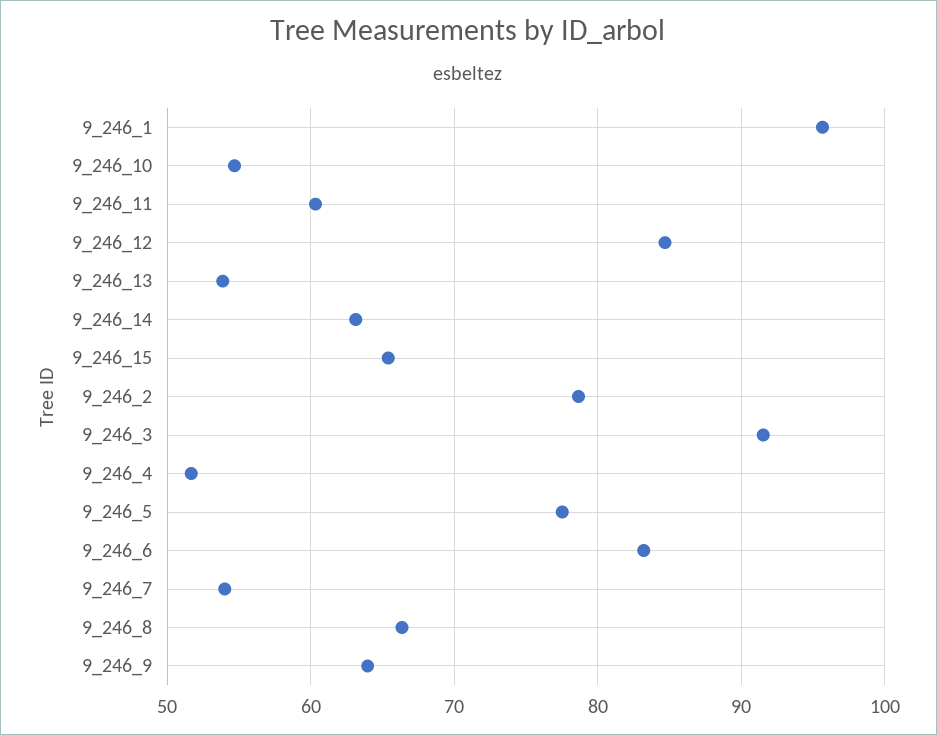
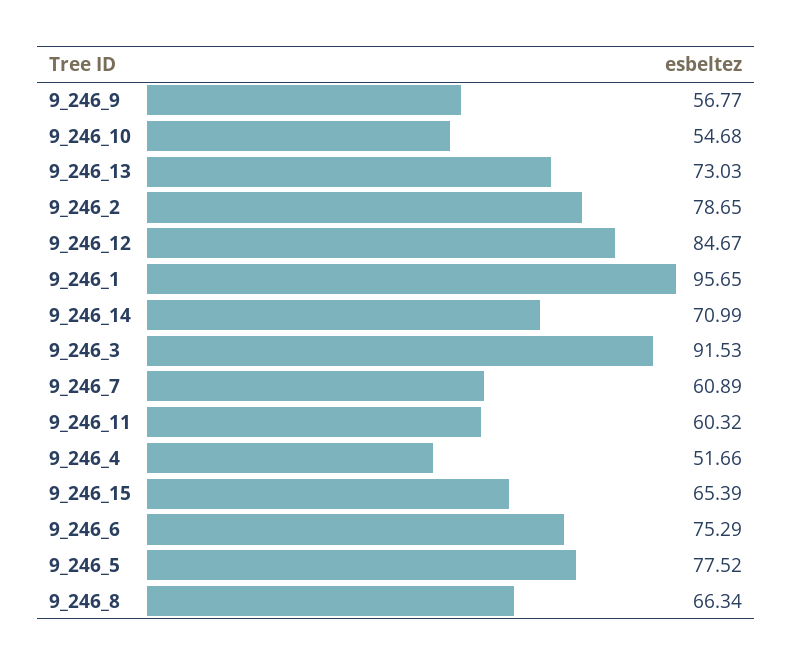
9_246_13: 54 -> 73.03
9_246_14: 63 -> 70.99
9_246_6: 83 -> 75.29
9_246_7: 54 -> 60.89
9_246_9: 64 -> 56.77

